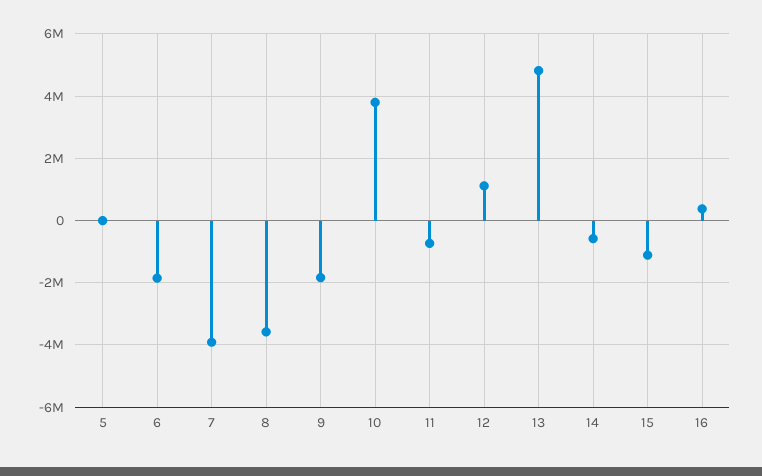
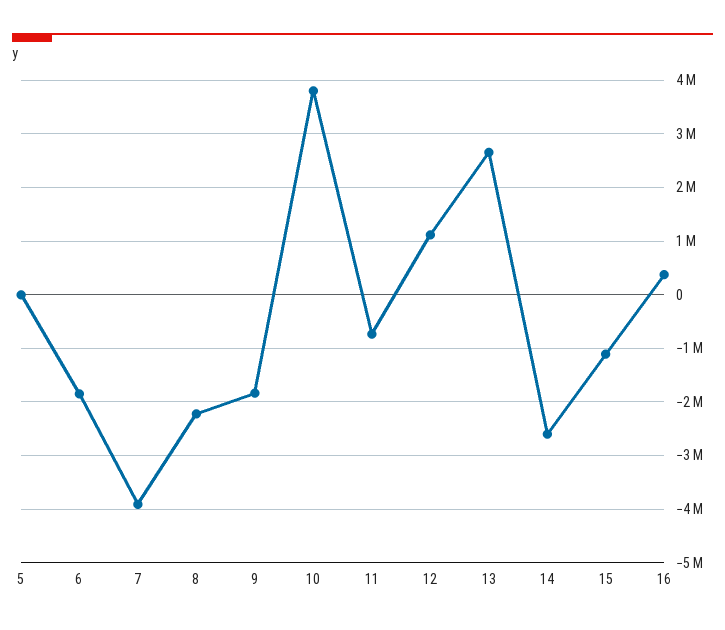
8: -3600000 -> -2200000
13: 4800000 -> 2600000
14: -600000 -> -2600000

